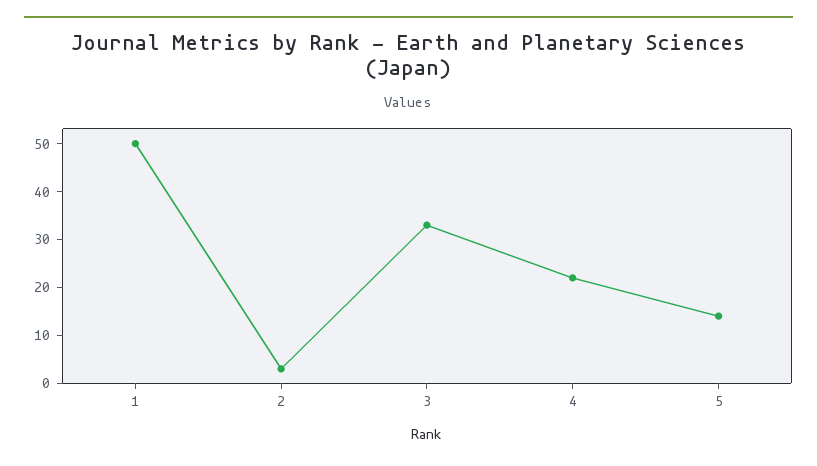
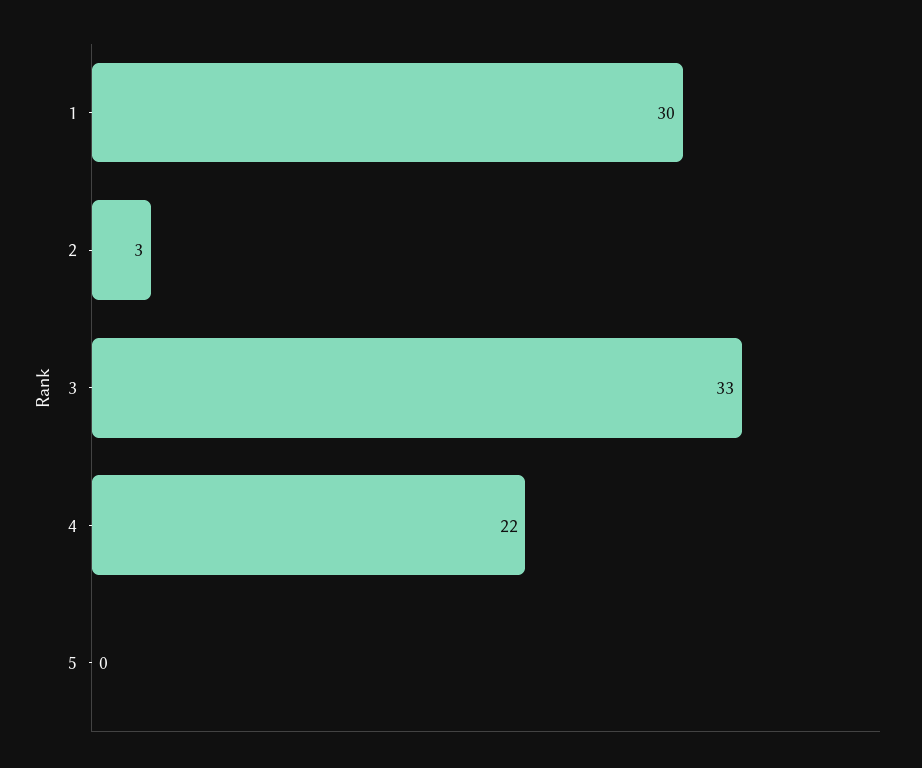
1: 50 -> 30
5: 15 -> 0

